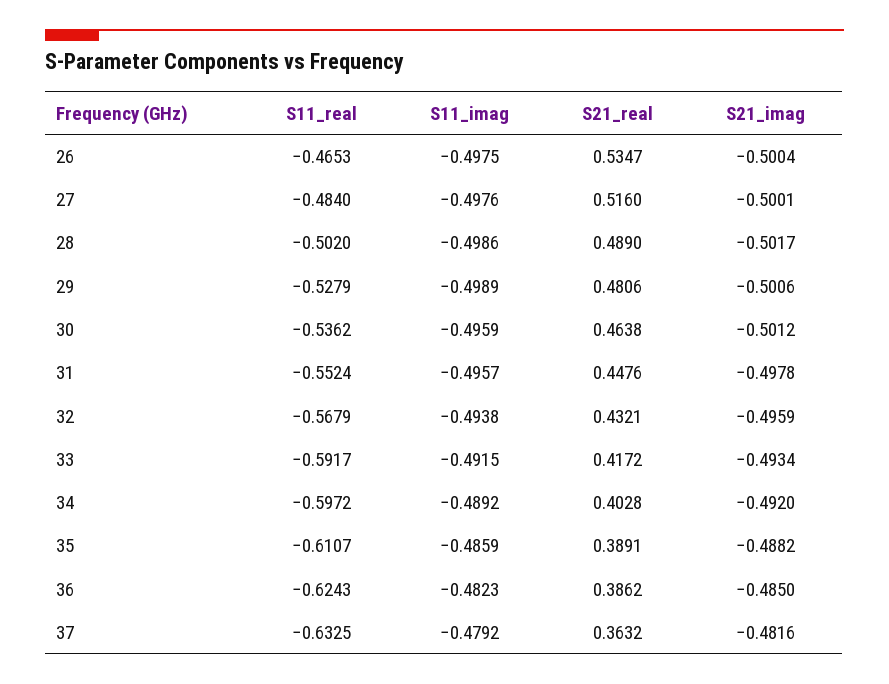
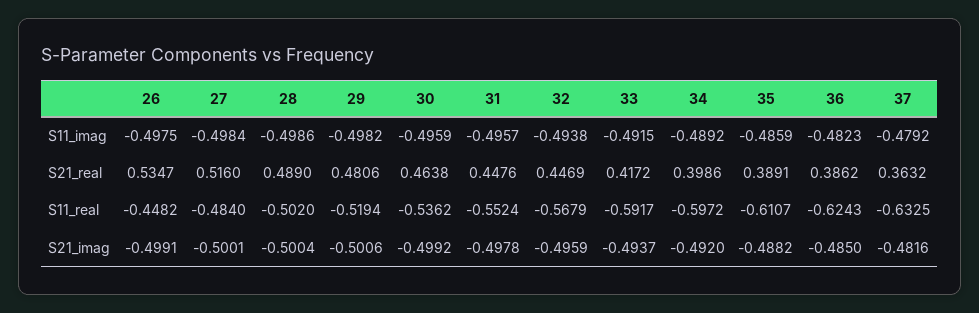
S11_real, 26: -0.4653 -> -0.4482
S21_imag, 26: -0.5004 -> -0.4991
S11_imag, 27: -0.4976 -> -0.4984
S21_imag, 28: -0.5017 -> -0.5004
S11_real, 29: -0.5279 -> -0.5194
S11_imag, 29: -0.4989 -> -0.4982
S21_imag, 30: -0.5012 -> -0.4992
S21_real, 32: 0.4321 -> 0.4469
S21_imag, 33: -0.4934 -> -0.4937
S21_real, 34: 0.4028 -> 0.3986

